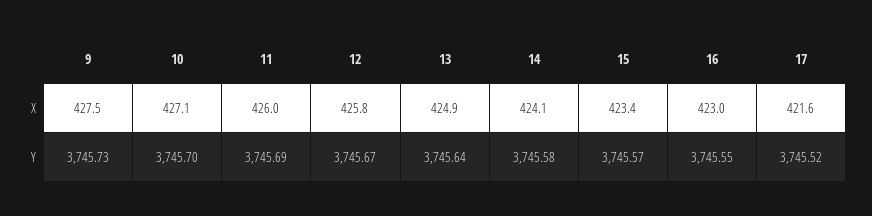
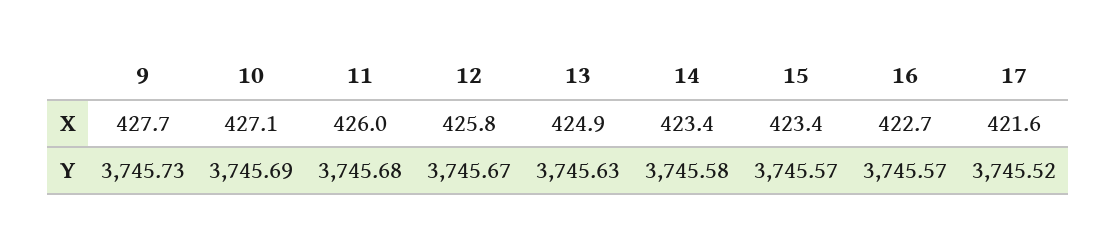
9, X: 427.5 -> 427.7
14, X: 424.1 -> 423.4
16, X: 423 -> 422.7
10, Y: 3745.7 -> 3745.69
11, Y: 3745.69 -> 3745.68
13, Y: 3745.64 -> 3745.63
16, Y: 3745.55 -> 3745.57

